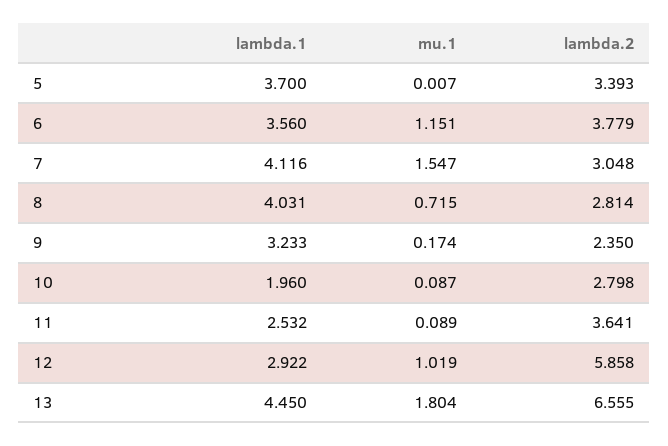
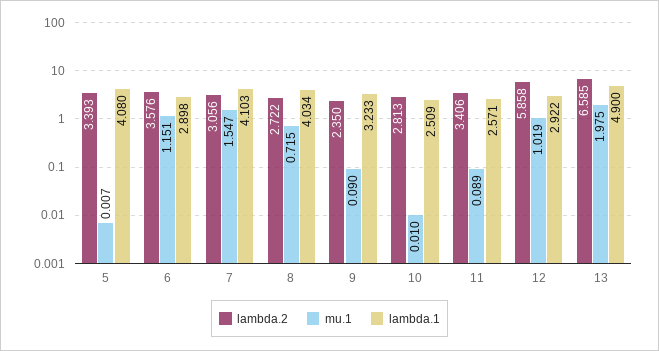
lambda.1, 5: 3.7 -> 4.08
lambda.1, 6: 3.56 -> 2.898
lambda.2, 6: 3.779 -> 3.576
lambda.1, 7: 4.116 -> 4.103
lambda.2, 7: 3.048 -> 3.056
lambda.1, 8: 4.031 -> 4.034
lambda.2, 8: 2.814 -> 2.722
mu.1, 9: 0.174 -> 0.09
lambda.1, 10: 1.96 -> 2.509
mu.1, 10: 0.087 -> 0.01
lambda.2, 10: 2.798 -> 2.813
lambda.1, 11: 2.532 -> 2.571
lambda.2, 11: 3.641 -> 3.406
lambda.1, 13: 4.45 -> 4.9
mu.1, 13: 1.804 -> 1.975
lambda.2, 13: 6.555 -> 6.585

